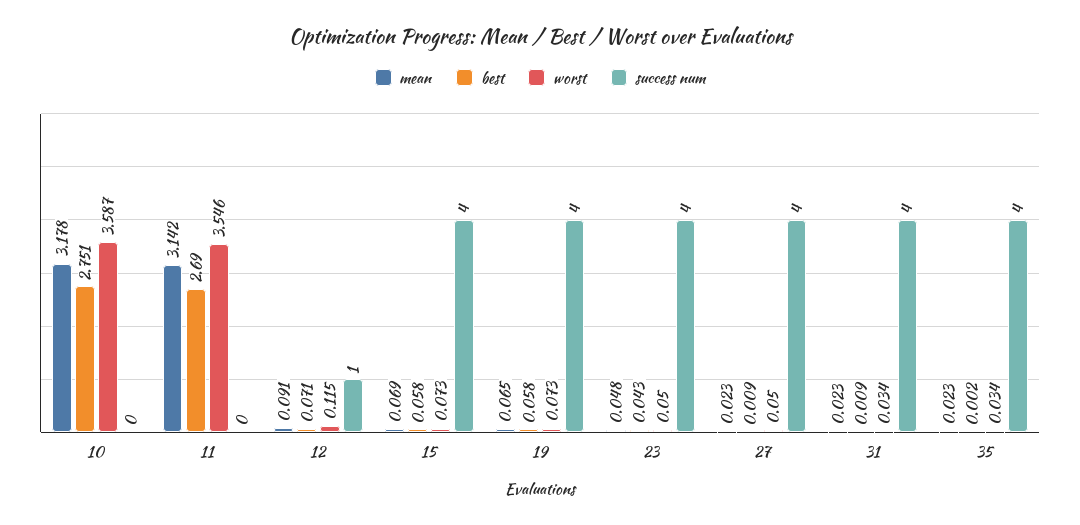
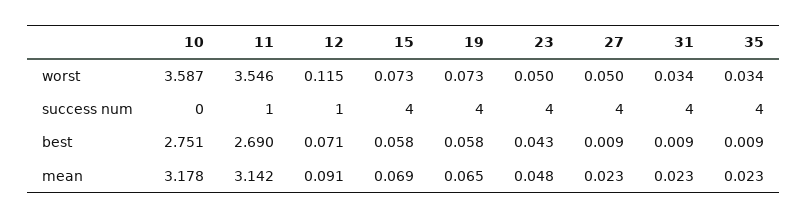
success num, 11: 0 -> 1
best, 35: 0.002 -> 0.009

